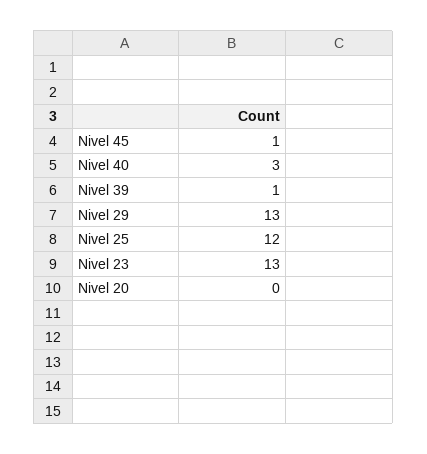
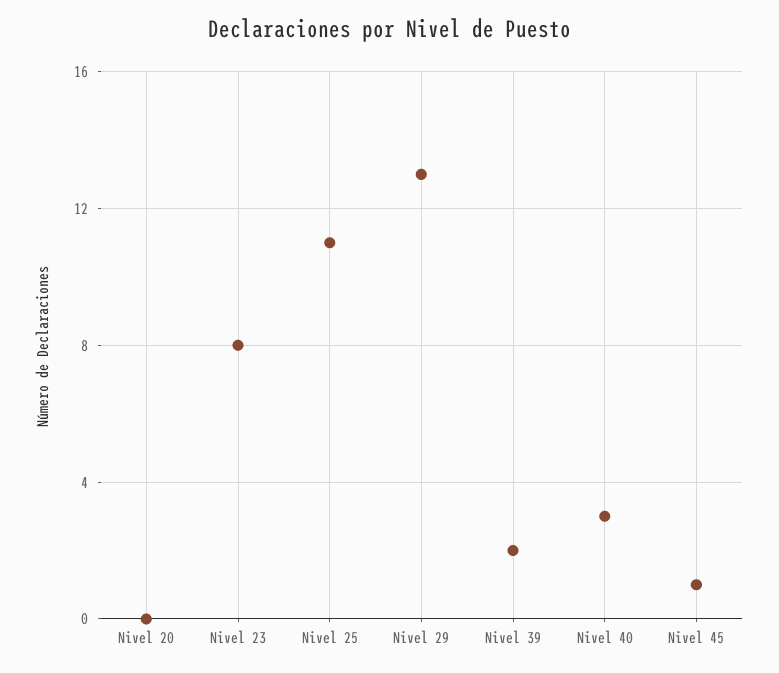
Nivel 39: 1 -> 2
Nivel 25: 12 -> 11
Nivel 23: 13 -> 8

